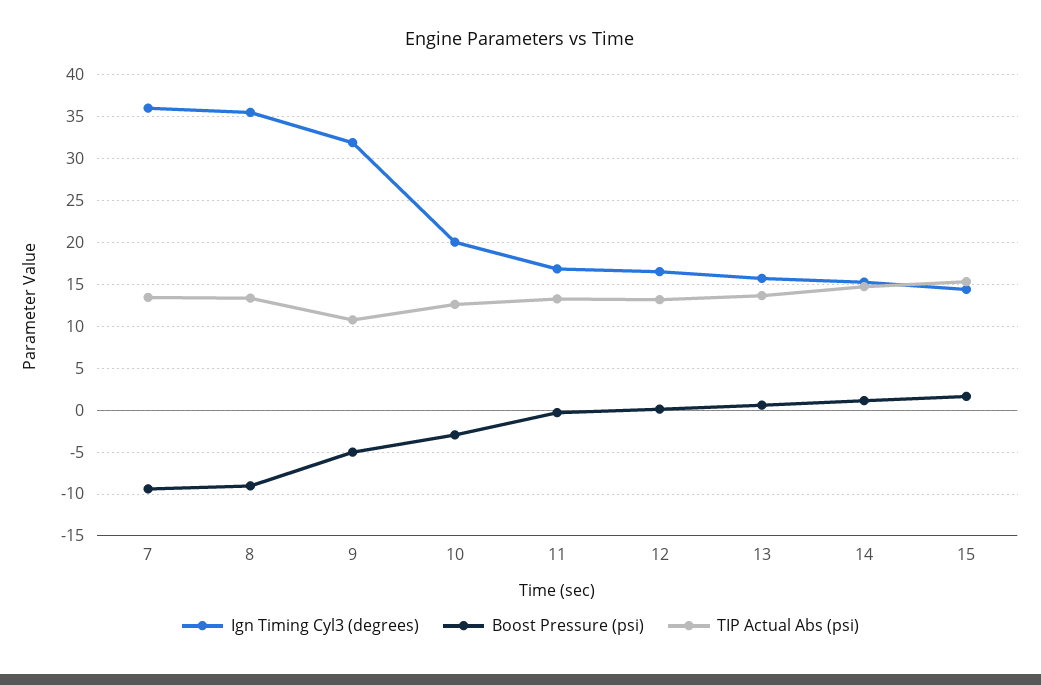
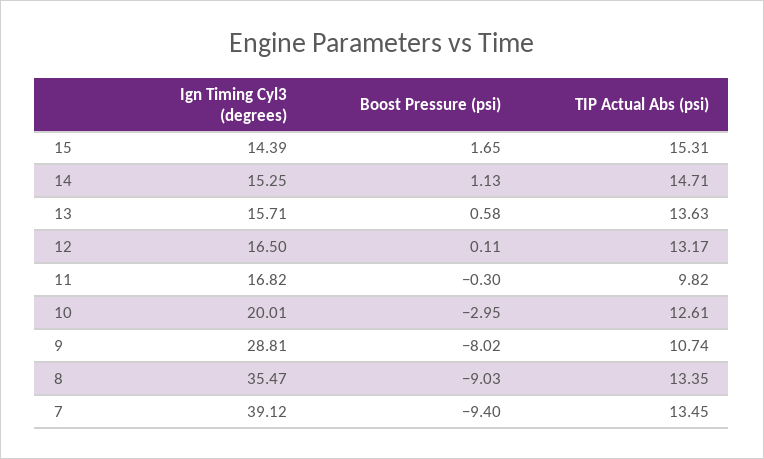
Ign Timing Cyl3 (degrees), 7: 36 -> 39.12
Ign Timing Cyl3 (degrees), 9: 32 -> 28.81
Boost Pressure (psi), 9: -5 -> -8.02
TIP Actual Abs (psi), 11: 13 -> 9.82

